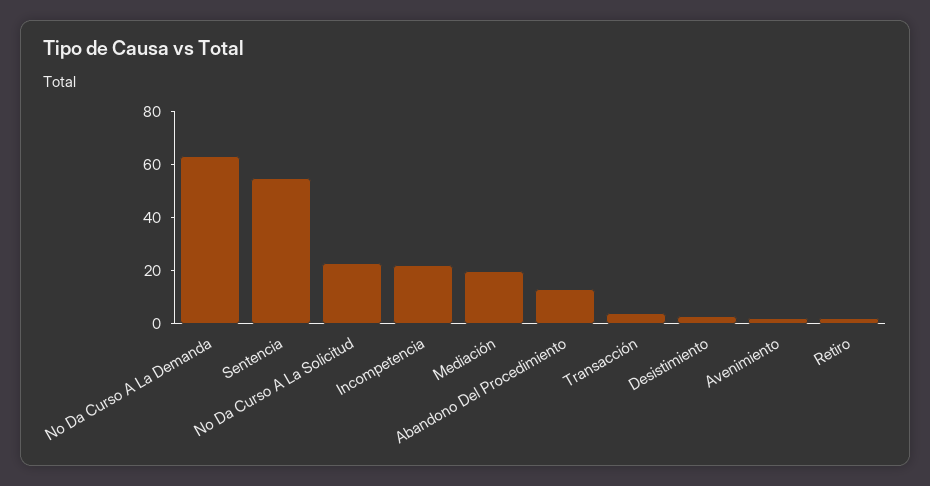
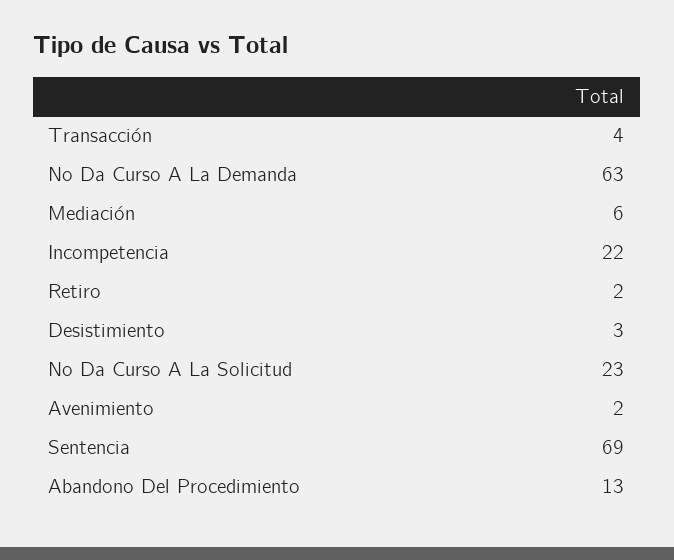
Sentencia: 55 -> 69
Mediación: 20 -> 6

